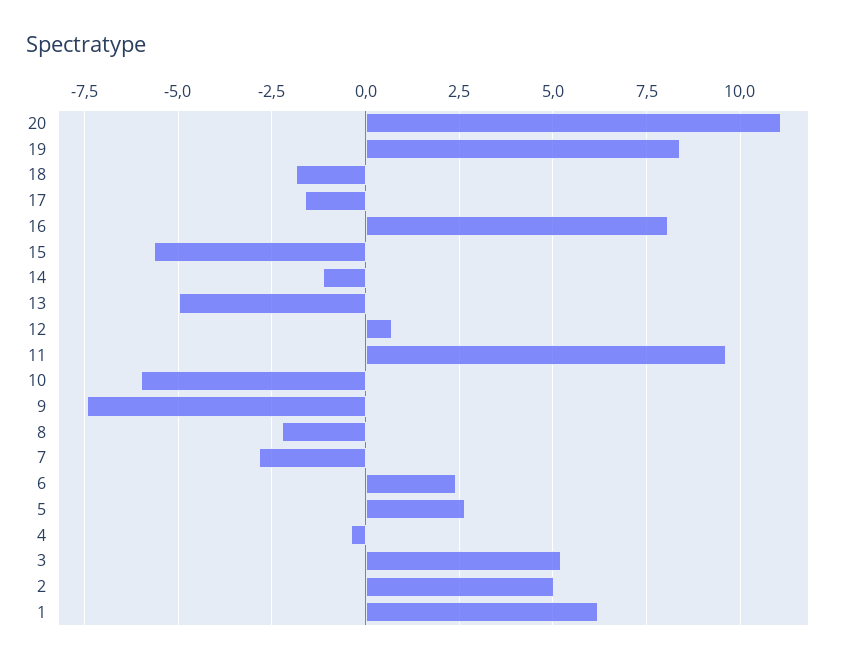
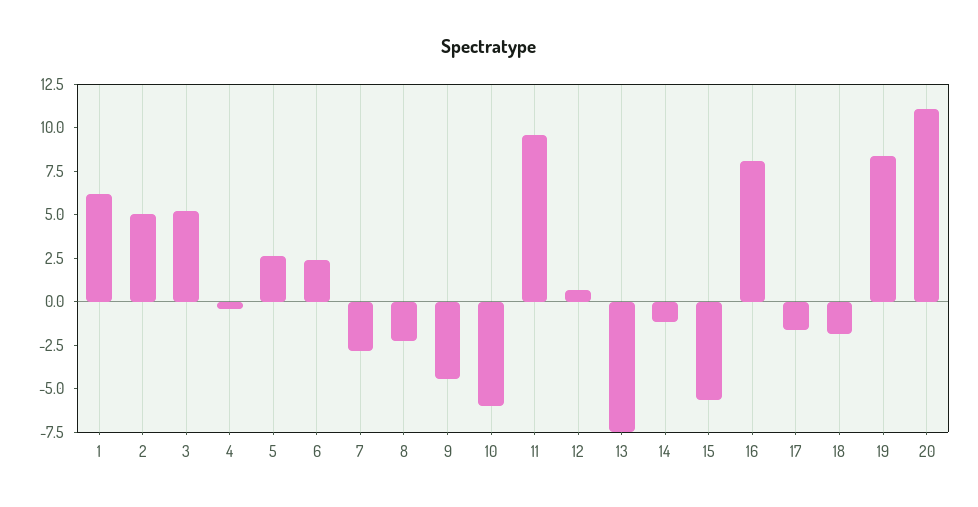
13: -5 -> -7.5
9: -7.5 -> -4.5

